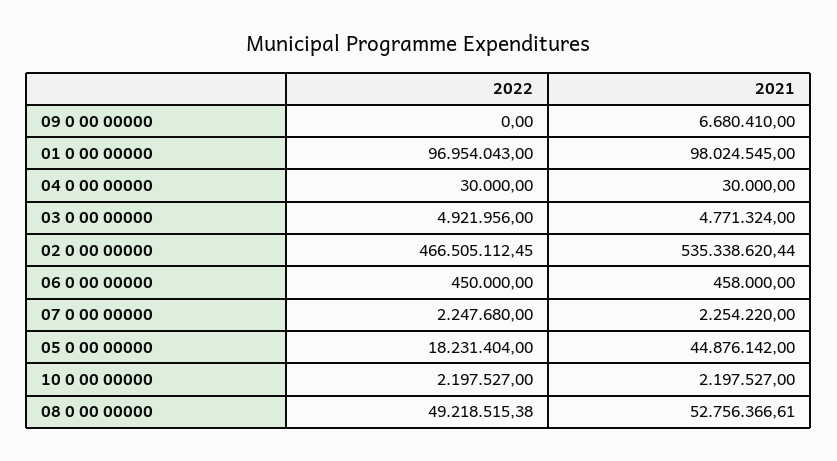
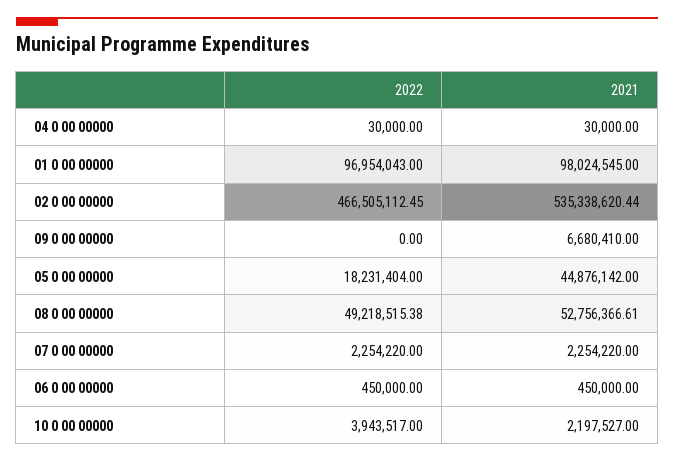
2022, 03 0 00 00000: 4921956 -> none
2021, 03 0 00 00000: 4771324 -> none
2021, 06 0 00 00000: 458000 -> 450000
2022, 07 0 00 00000: 2247680 -> 2254220
2022, 10 0 00 00000: 2197527 -> 3943517

